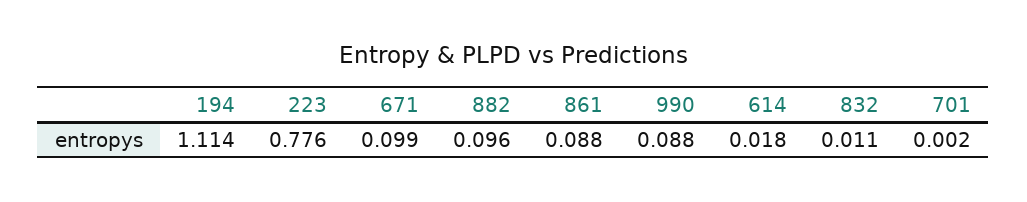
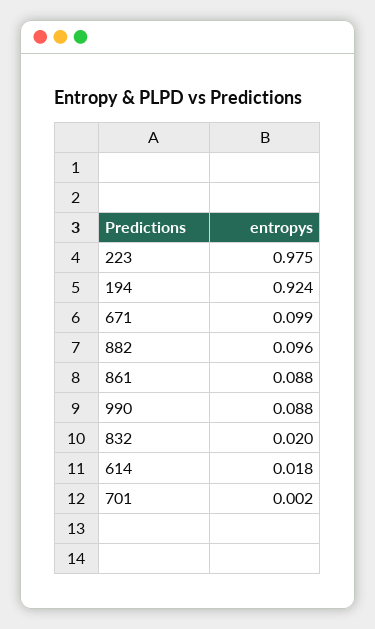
194: 1.114 -> 0.924
223: 0.776 -> 0.975
832: 0.011 -> 0.02

